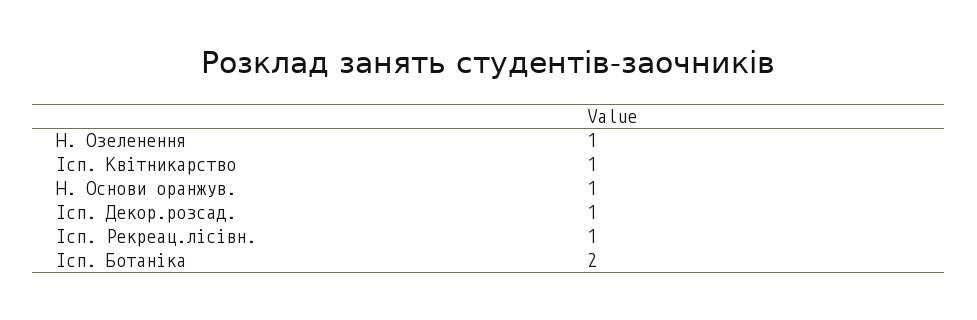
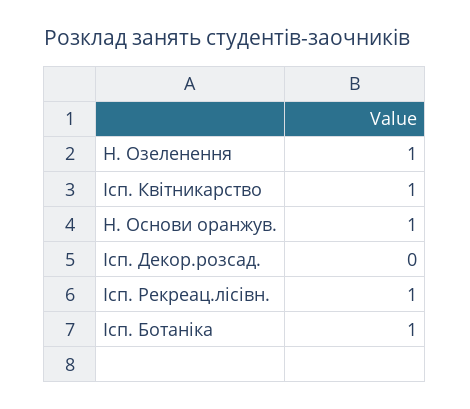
Ісп. Декор.розсад.: 1 -> 0
Ісп. Ботаніка: 2 -> 1

